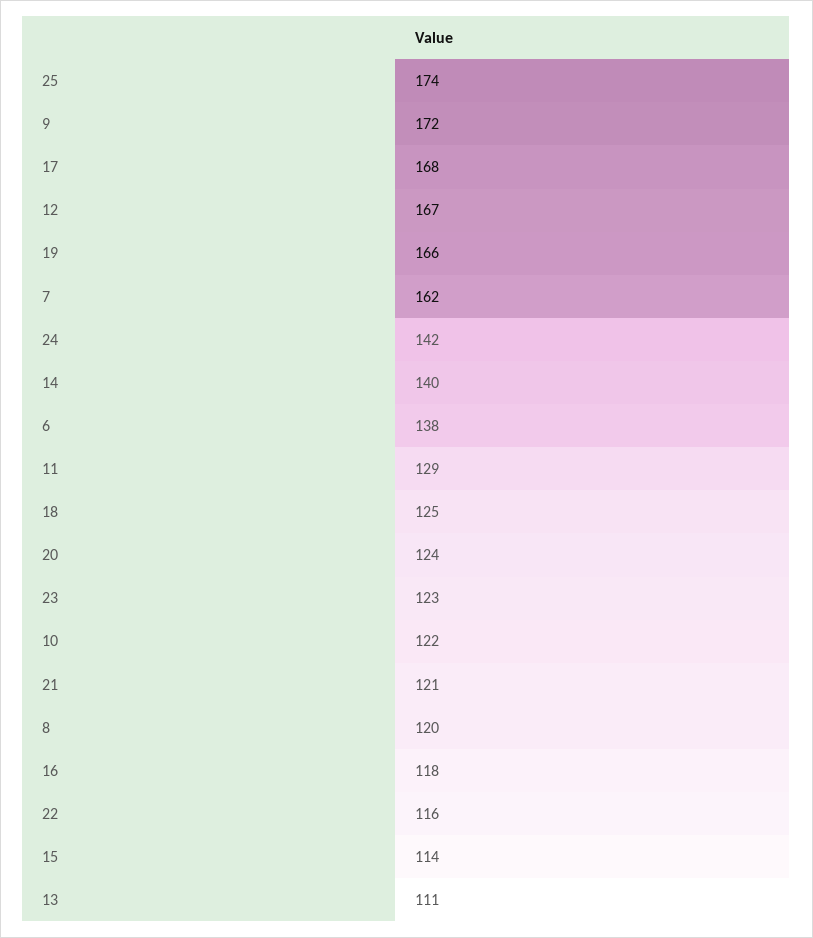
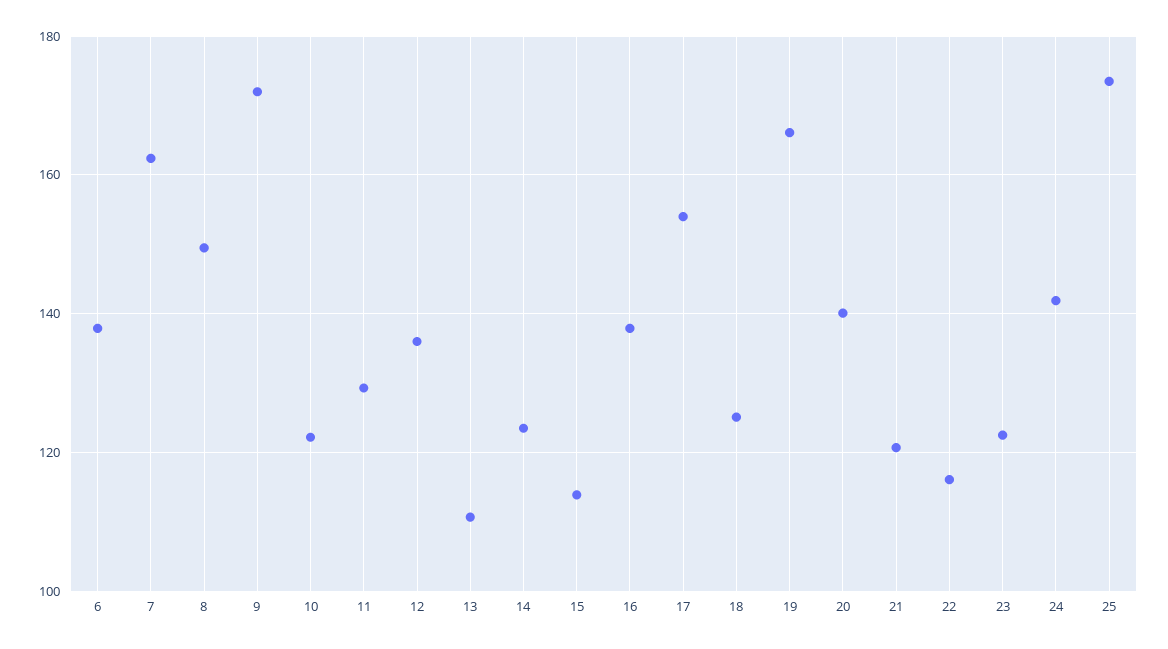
17: 168 -> 154
12: 167 -> 136
14: 140 -> 124
20: 124 -> 140
8: 120 -> 150
16: 118 -> 138

